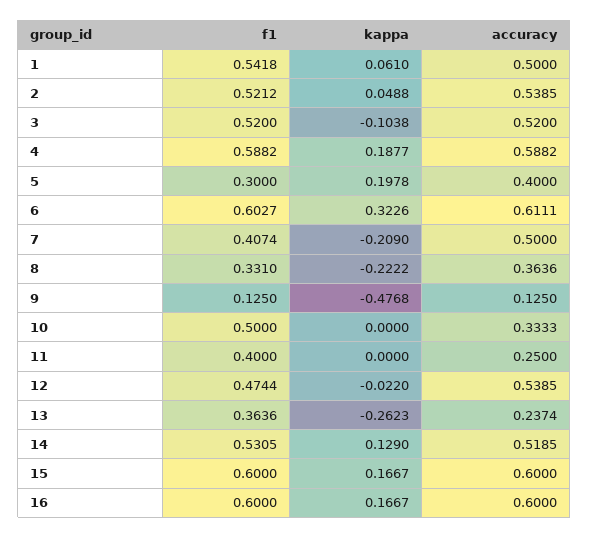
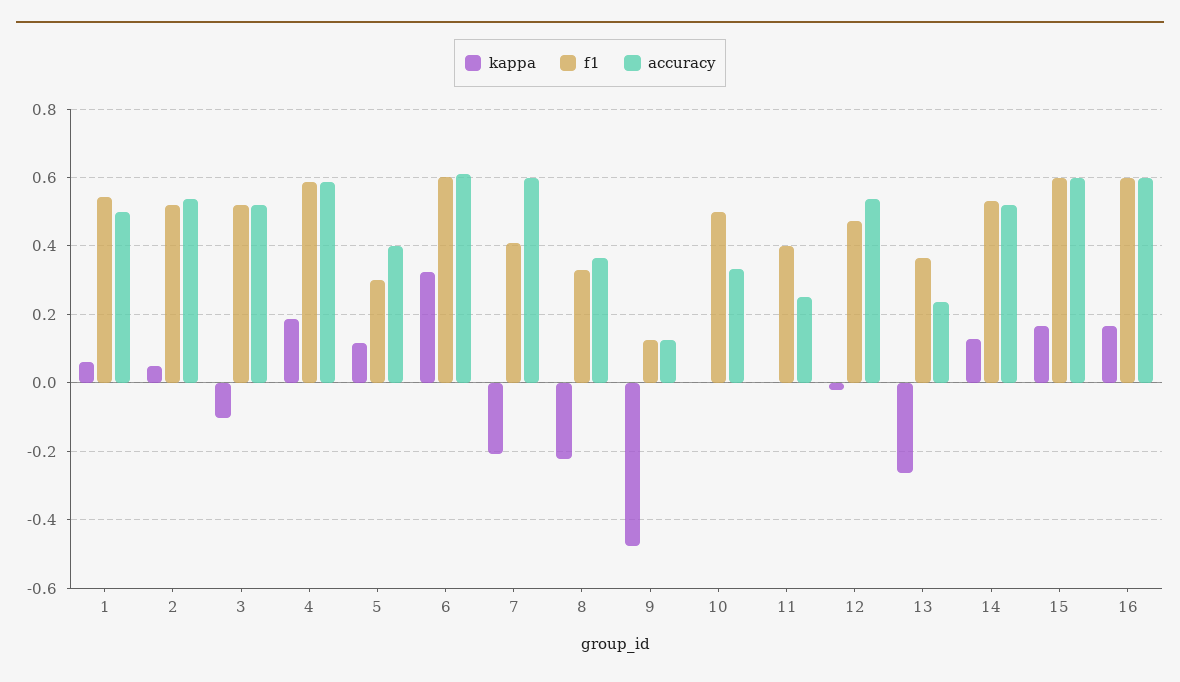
kappa, 5: 0.1978 -> 0.12
accuracy, 7: 0.5 -> 0.6

